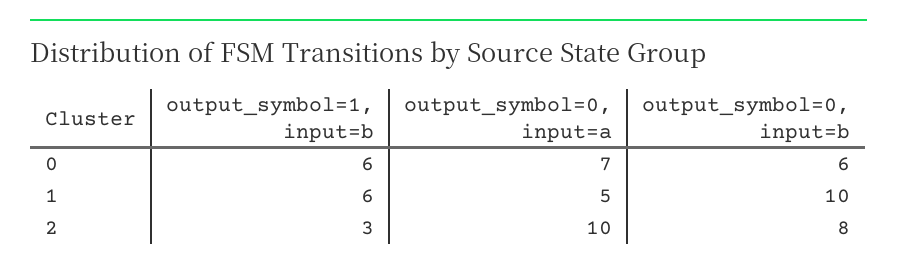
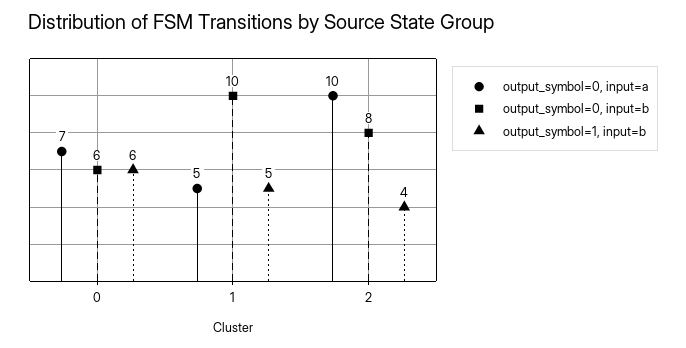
output_symbol=1, input=b, 1: 6 -> 5
output_symbol=1, input=b, 2: 3 -> 4

